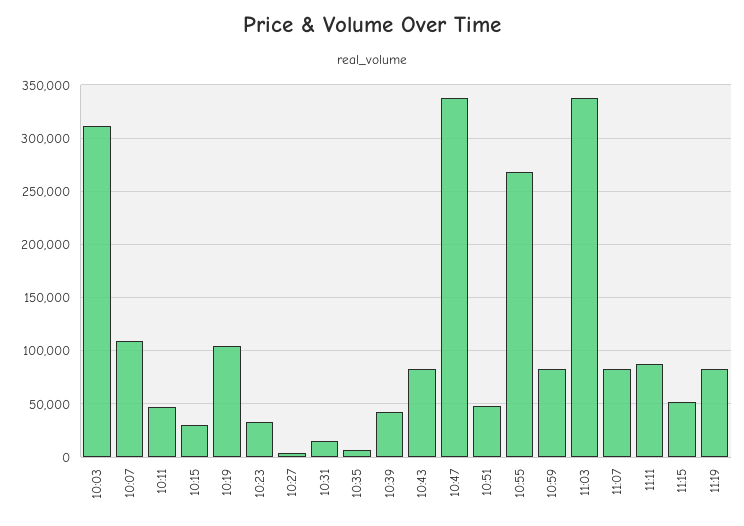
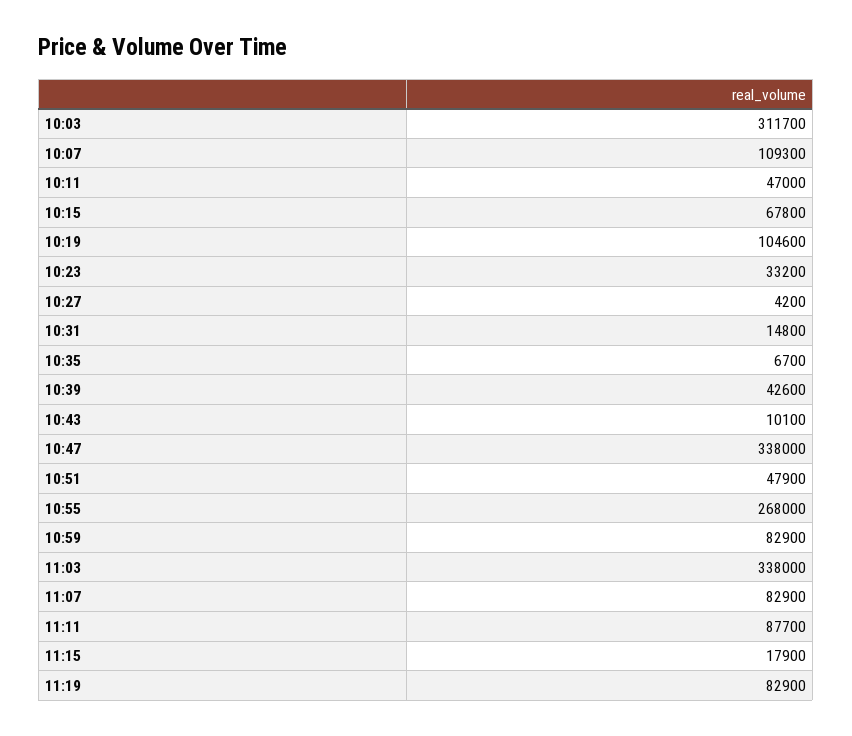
10:15: 30000 -> 67800
10:43: 80000 -> 10100
11:15: 50000 -> 17900

